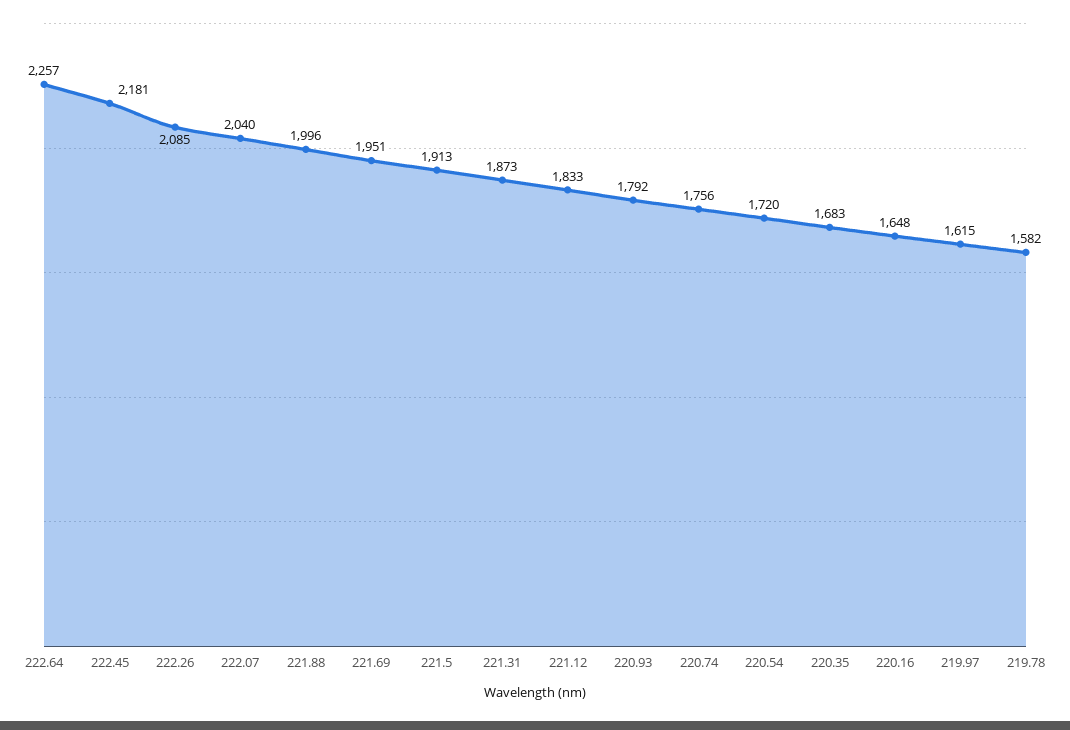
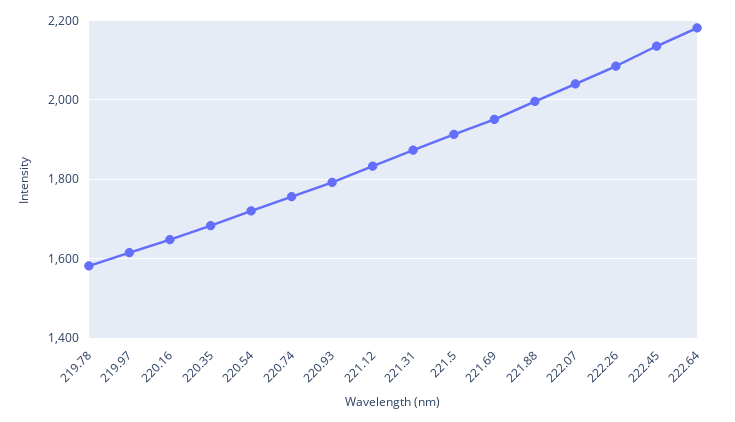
222.64: 2257 -> 2180
222.45: 2181 -> 2140

